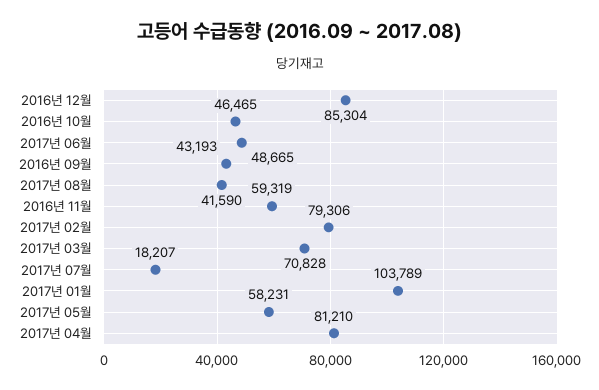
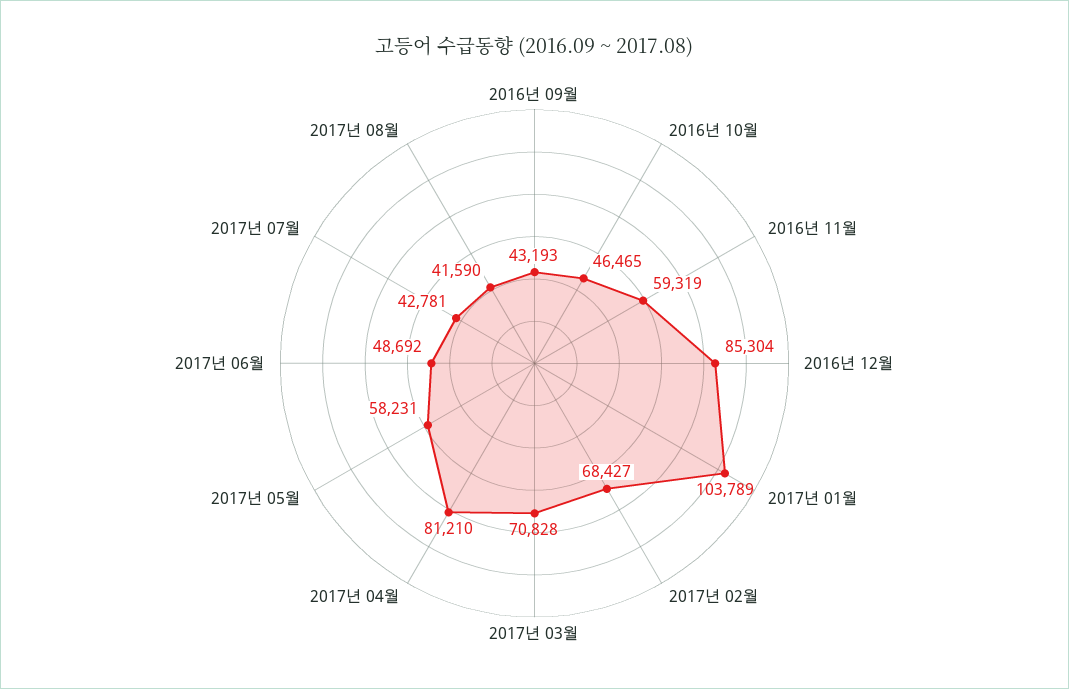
2017년 06월: 48665 -> 48692
2017년 02월: 79306 -> 68427
2017년 07월: 18207 -> 42781

